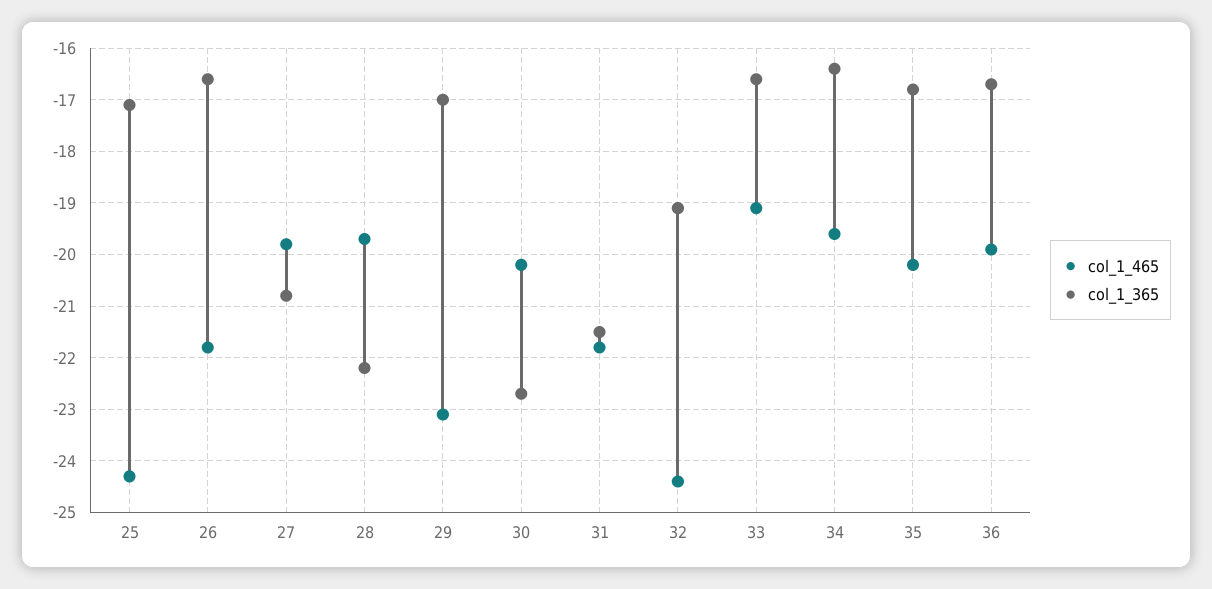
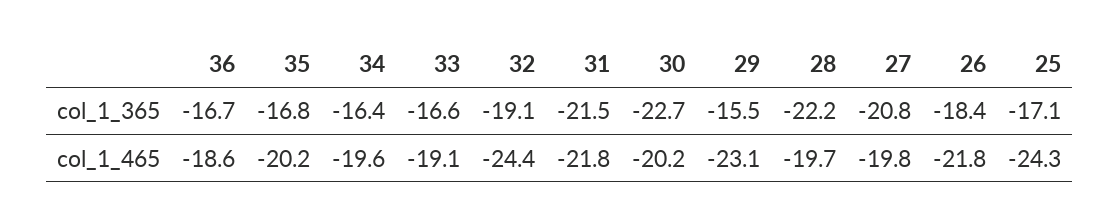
col_1_365, 26: -16.5 -> -18.4
col_1_365, 29: -17 -> -15.5
col_1_465, 36: -20 -> -18.6

